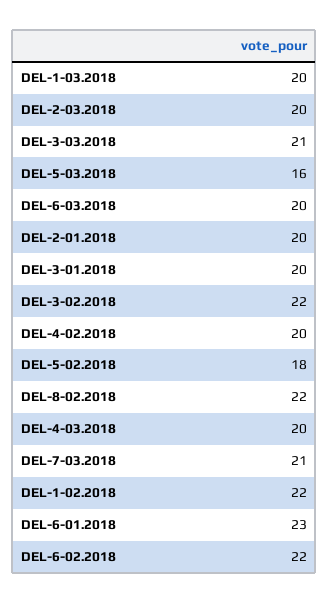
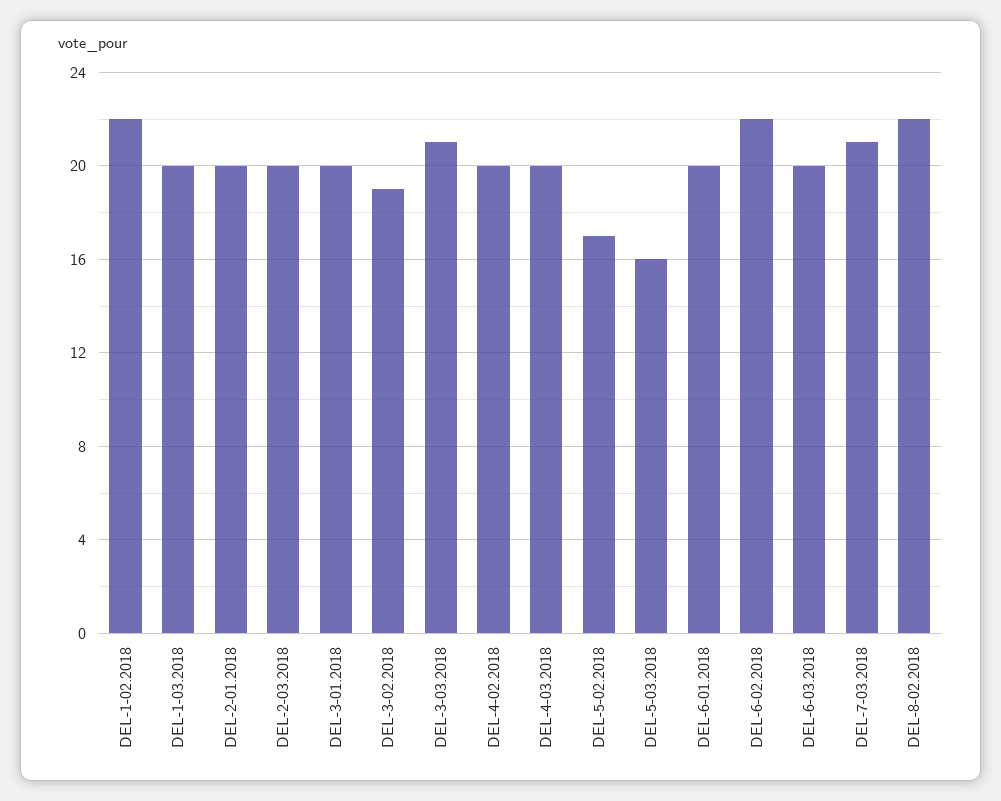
DEL-3-02.2018: 22 -> 19
DEL-5-02.2018: 18 -> 17
DEL-6-01.2018: 23 -> 20

